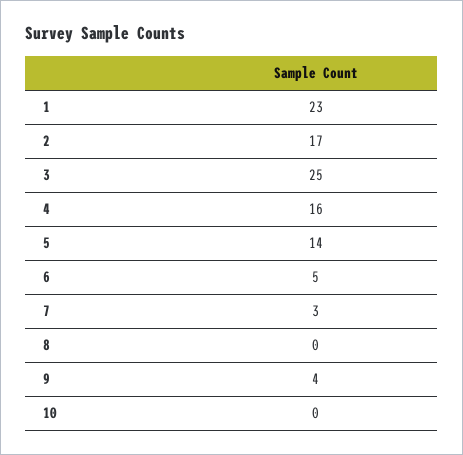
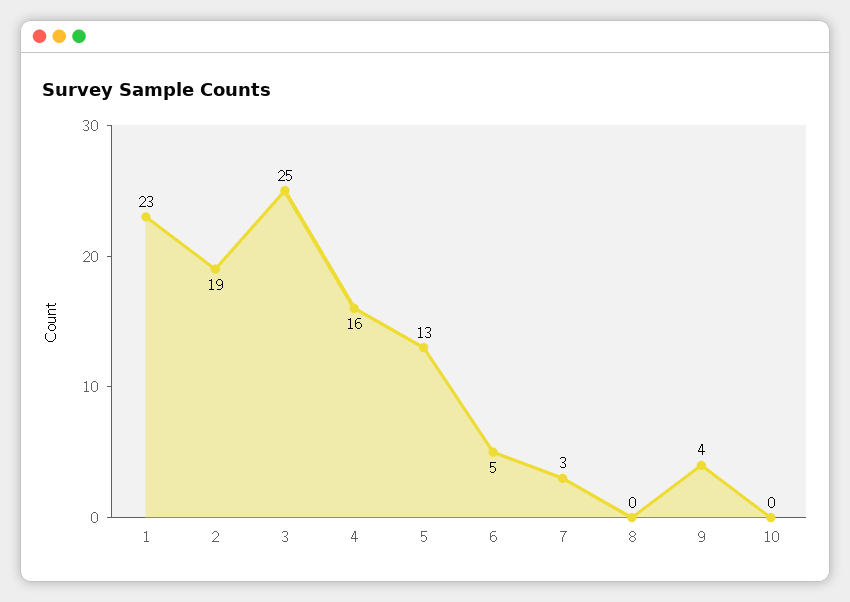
2: 17 -> 19
5: 14 -> 13

